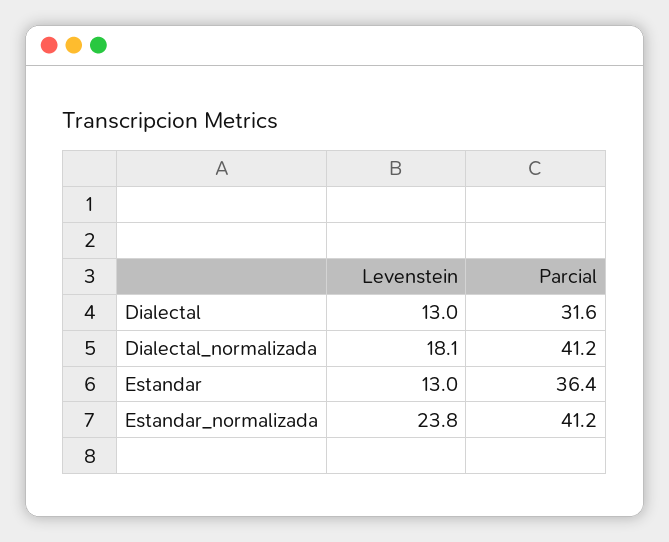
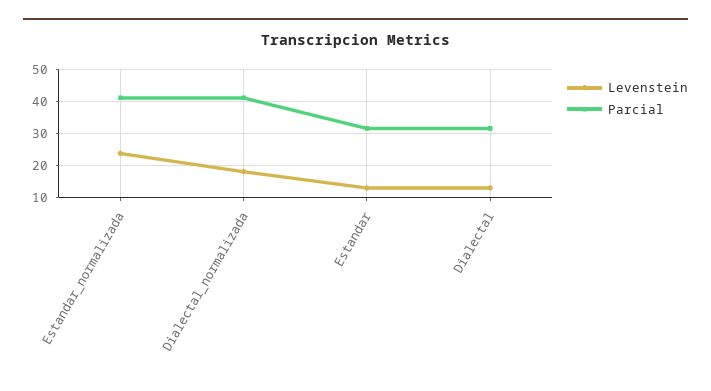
Parcial, Estandar: 36.4 -> 32

